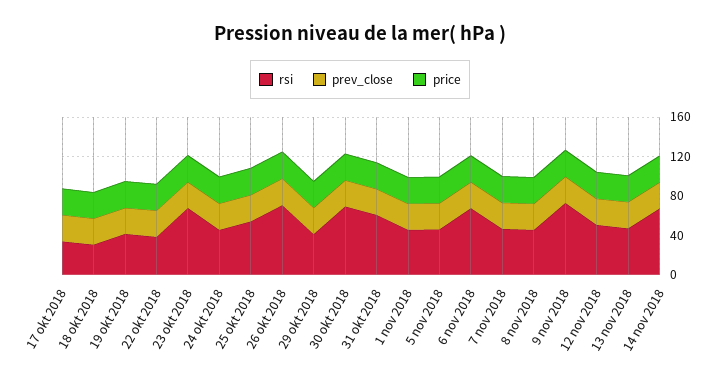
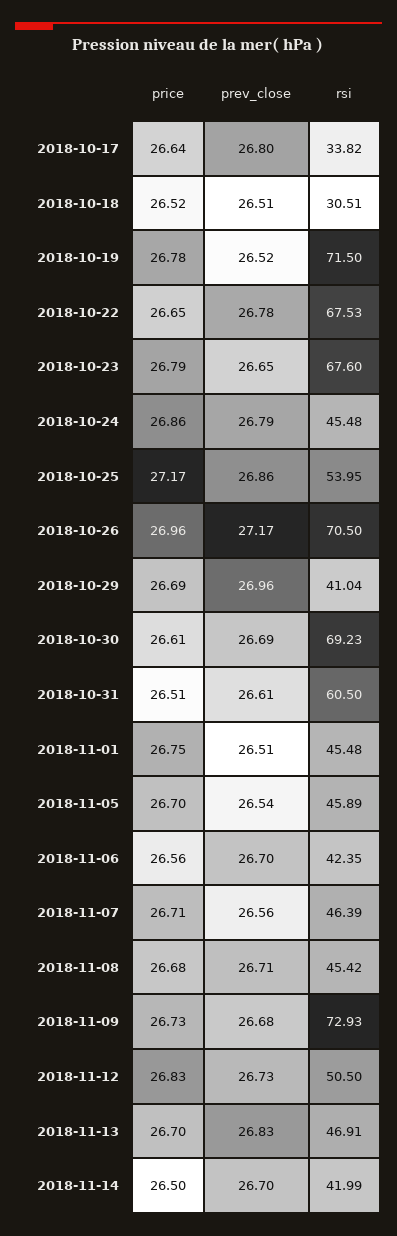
rsi, 19 okt 2018: 40 -> 71.5
rsi, 22 okt 2018: 40 -> 67.53
rsi, 6 nov 2018: 70 -> 42.35
rsi, 14 nov 2018: 70 -> 41.99

